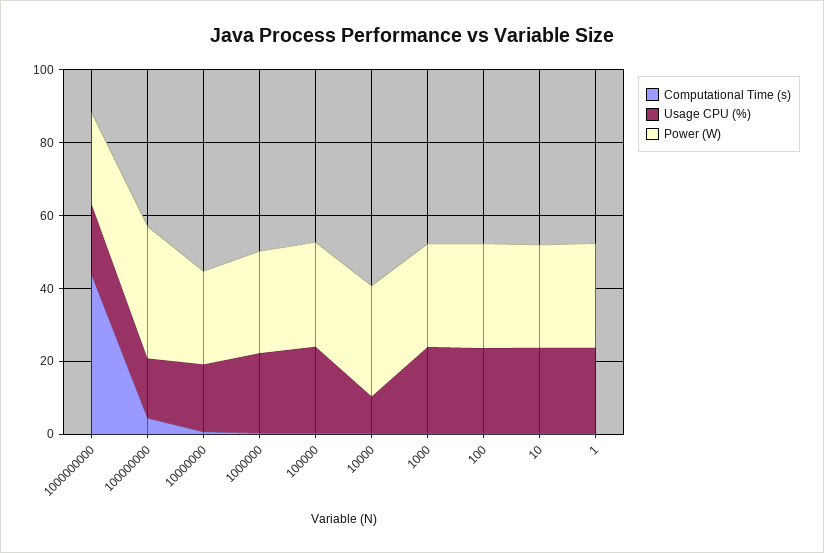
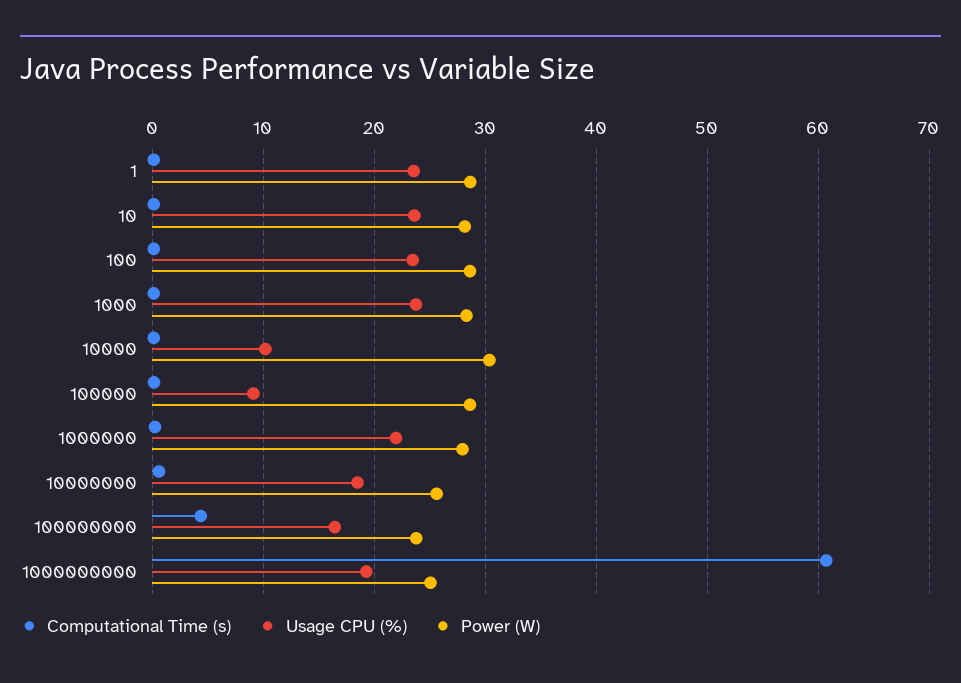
Computational Time (s), 1000000000: 45 -> 61
Power (W), 100000000: 35 -> 24
Usage CPU (%), 100000: 25 -> 9

